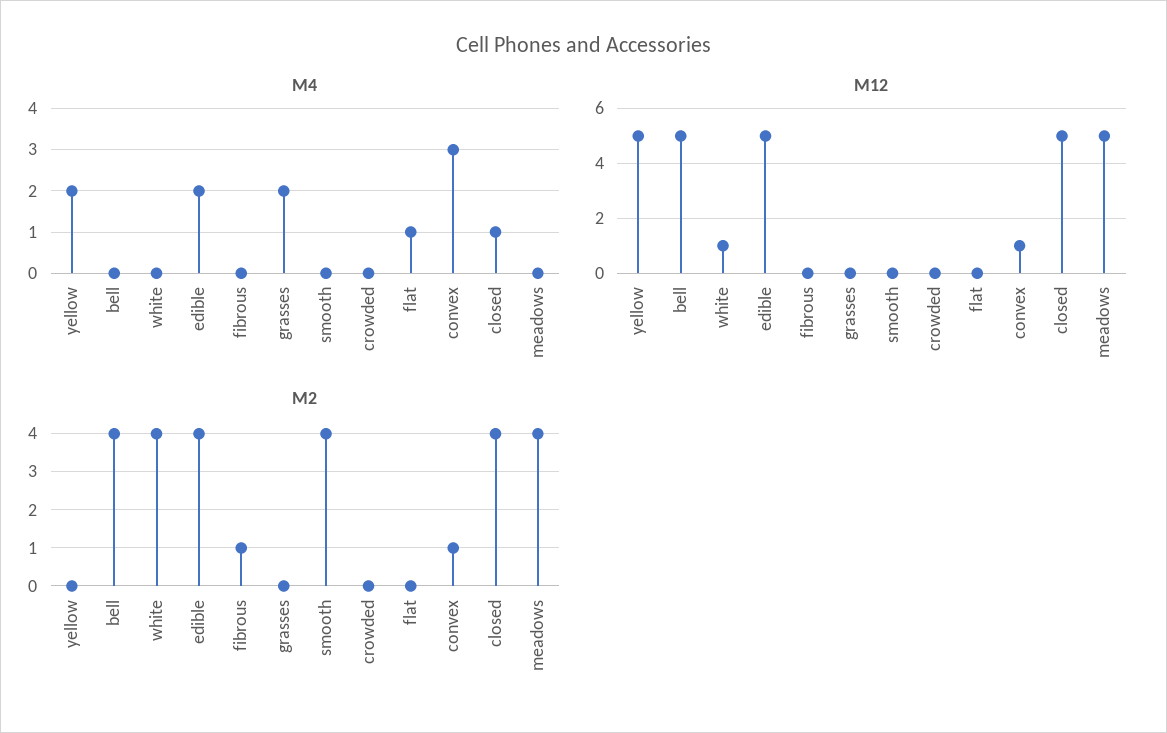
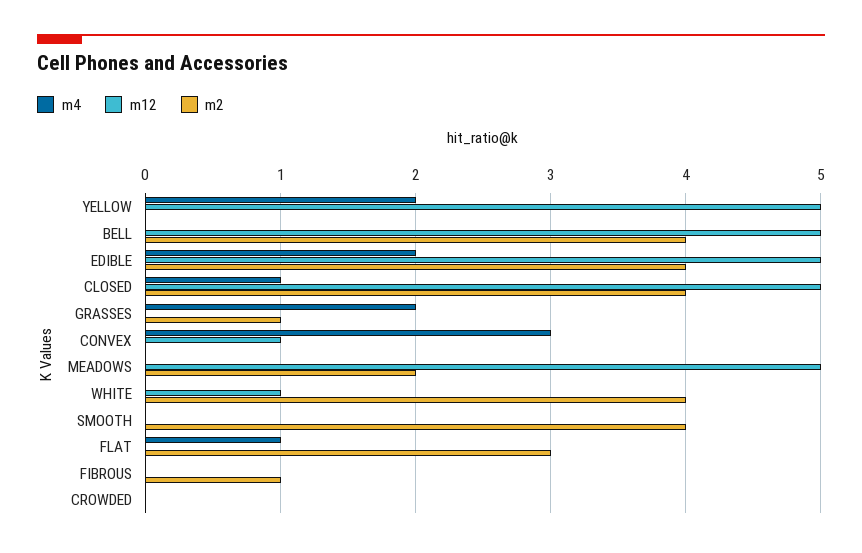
M2, grasses: 0 -> 1
M2, flat: 0 -> 3
M2, convex: 1 -> 0
M2, meadows: 4 -> 2

